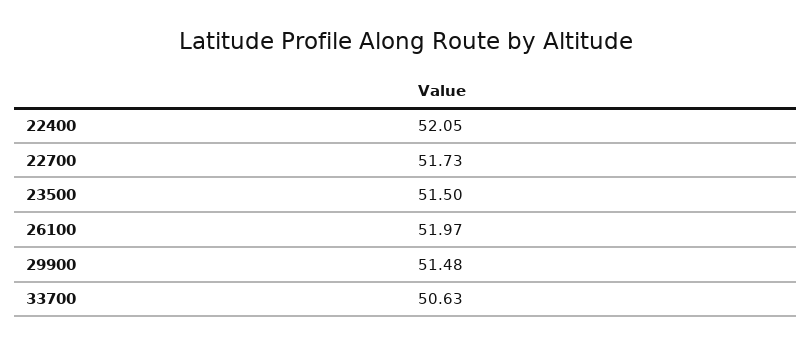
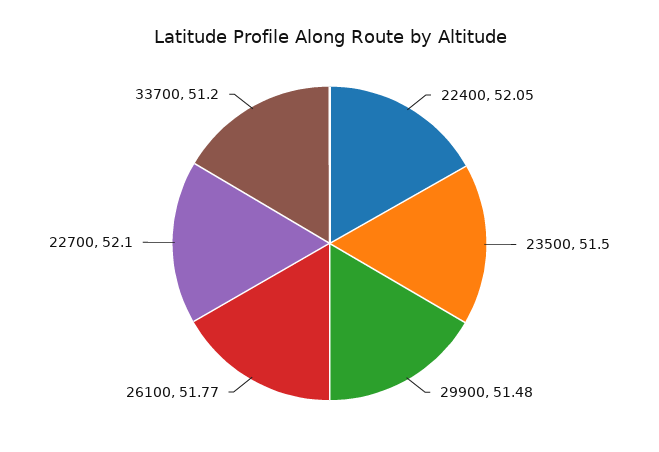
22700: 51.73 -> 52.1
26100: 51.97 -> 51.77
33700: 50.63 -> 51.2

